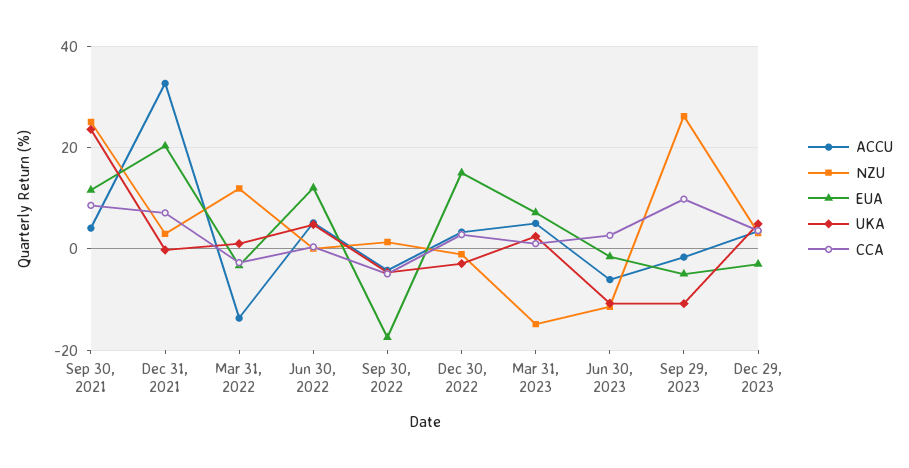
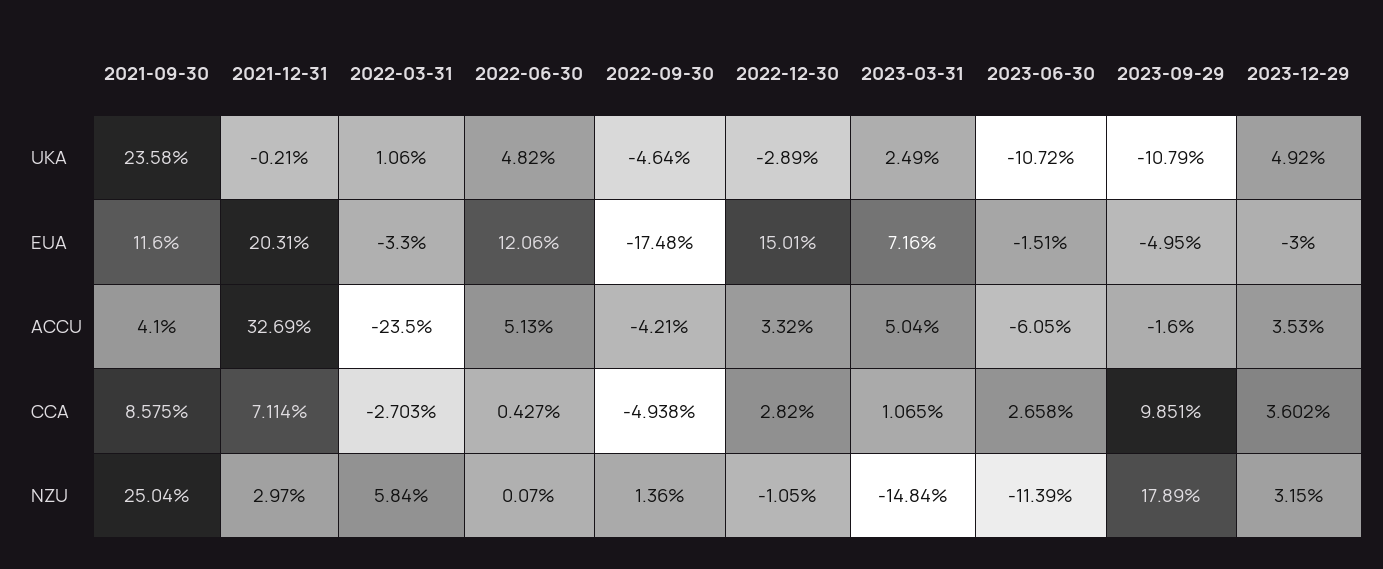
ACCU, Mar 31, 2022: -14 -> -23.5
NZU, Mar 31, 2022: 12 -> 5.84
NZU, Sep 29, 2023: 26 -> 17.89

